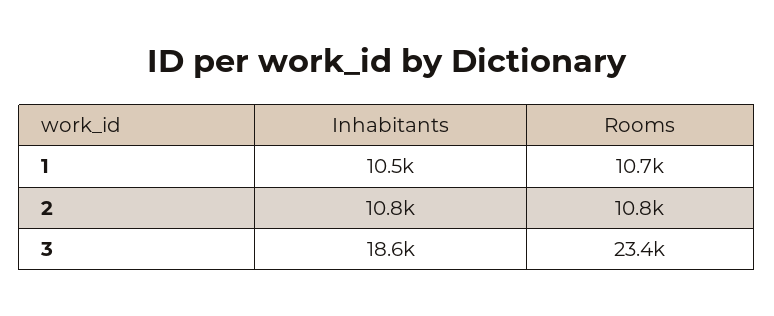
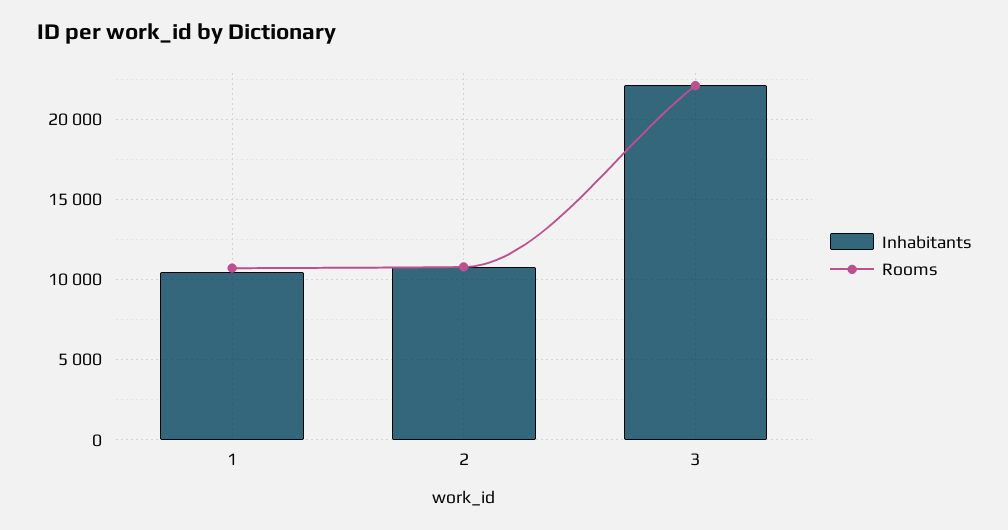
Inhabitants, 3: 18600 -> 22000
Rooms, 3: 23400 -> 22000

